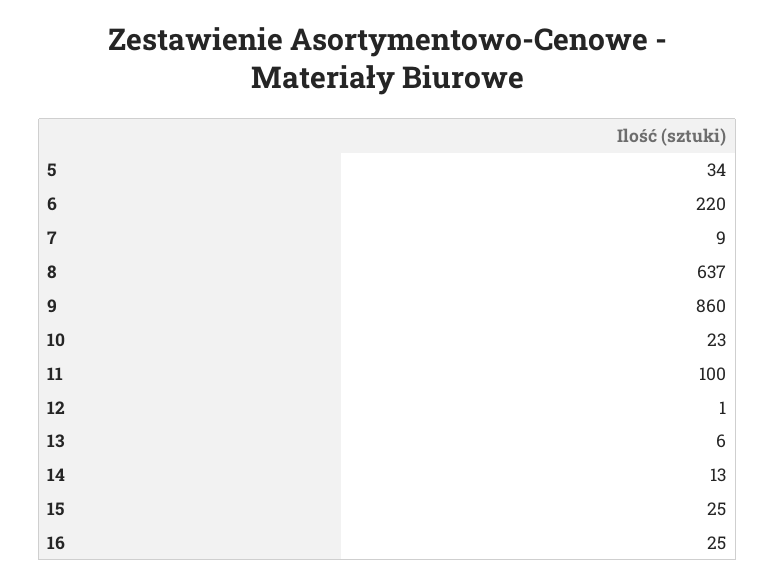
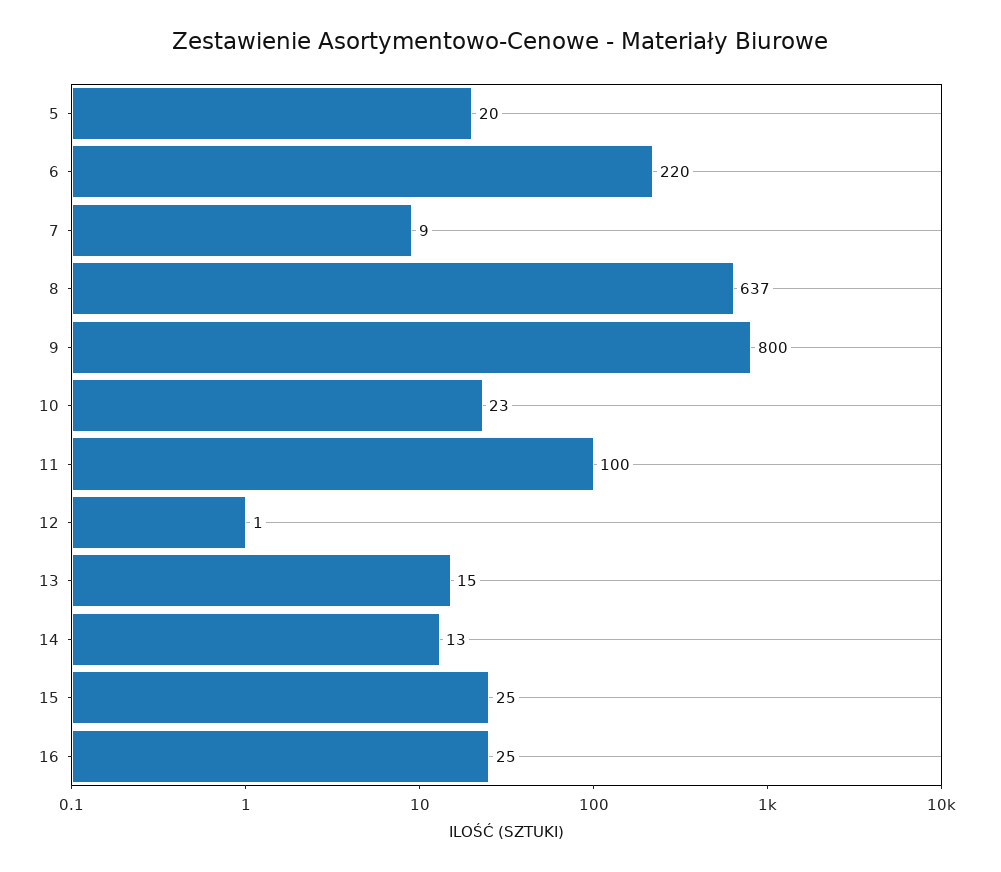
5: 34 -> 20
9: 860 -> 800
13: 6 -> 15

